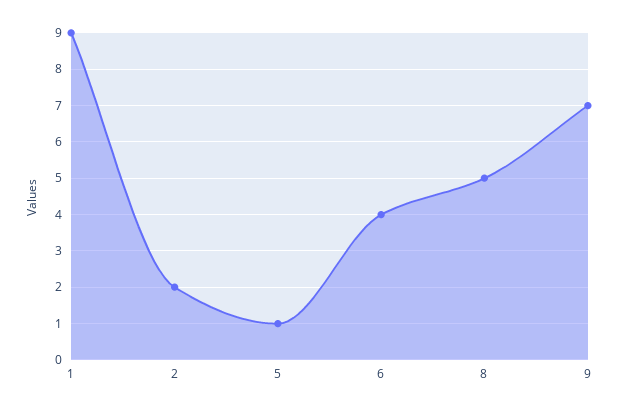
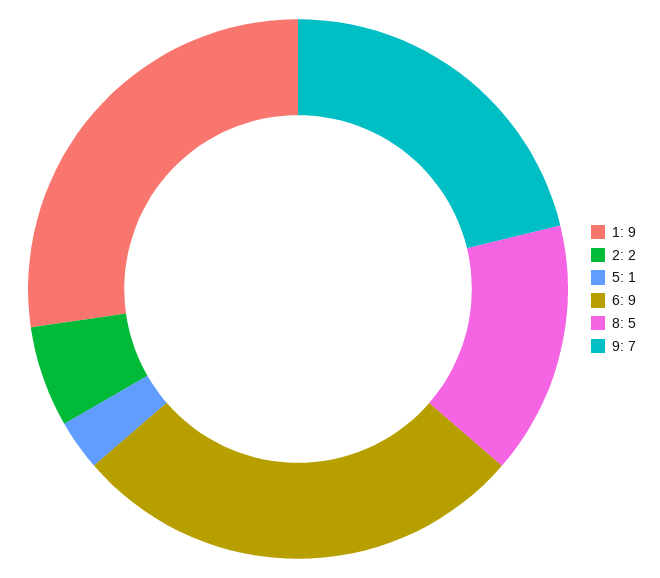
6: 4 -> 9

